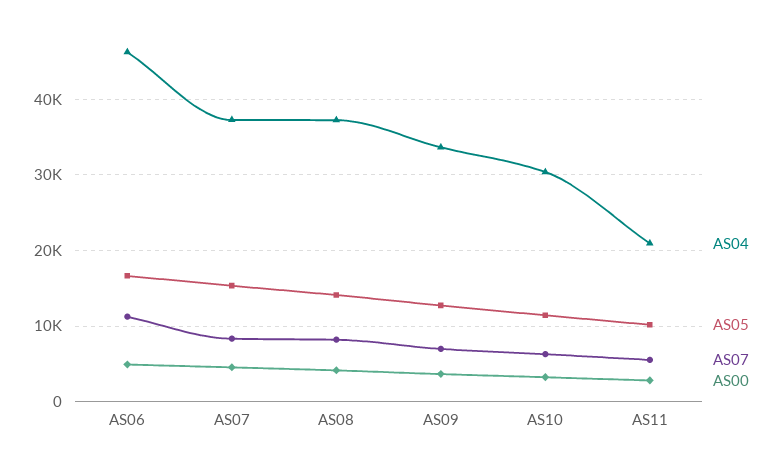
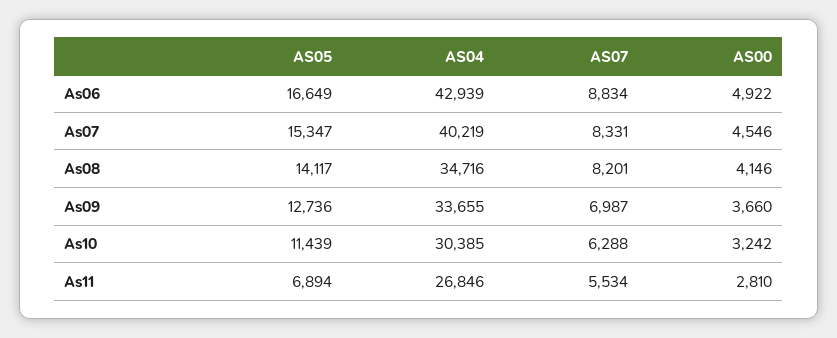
AS04, AS06: 46000 -> 42939
AS07, AS06: 11000 -> 8834
AS04, AS07: 37000 -> 40219
AS04, AS08: 37000 -> 34716
AS04, AS11: 21000 -> 26846
AS05, AS11: 10000 -> 6894

